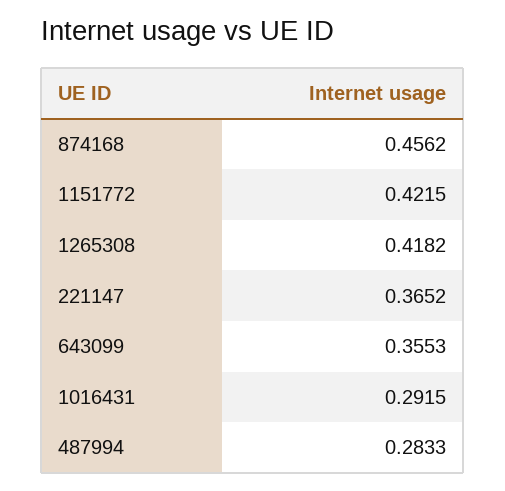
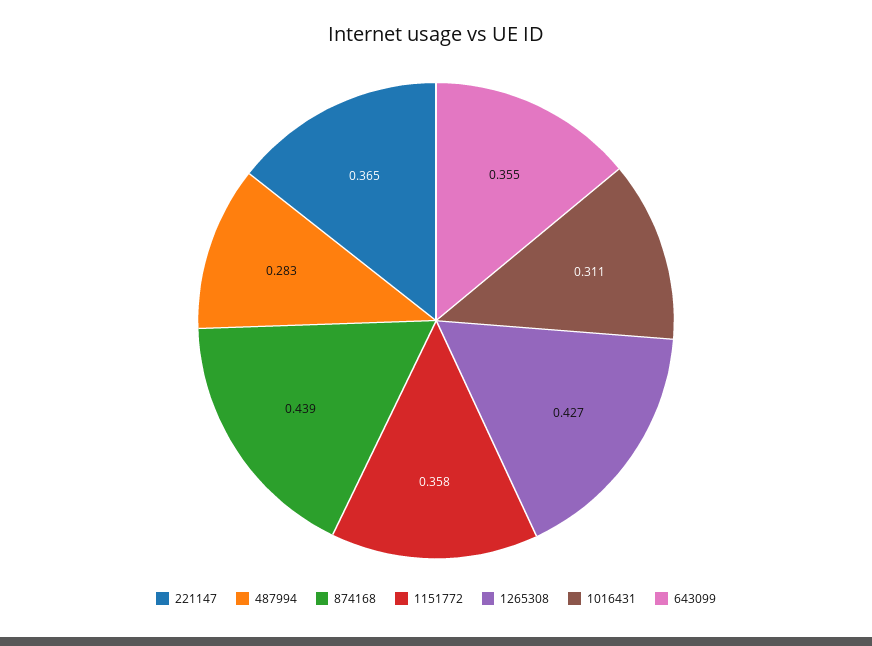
874168: 0.4562 -> 0.439
1151772: 0.4215 -> 0.358
1265308: 0.4182 -> 0.427
1016431: 0.2915 -> 0.311

